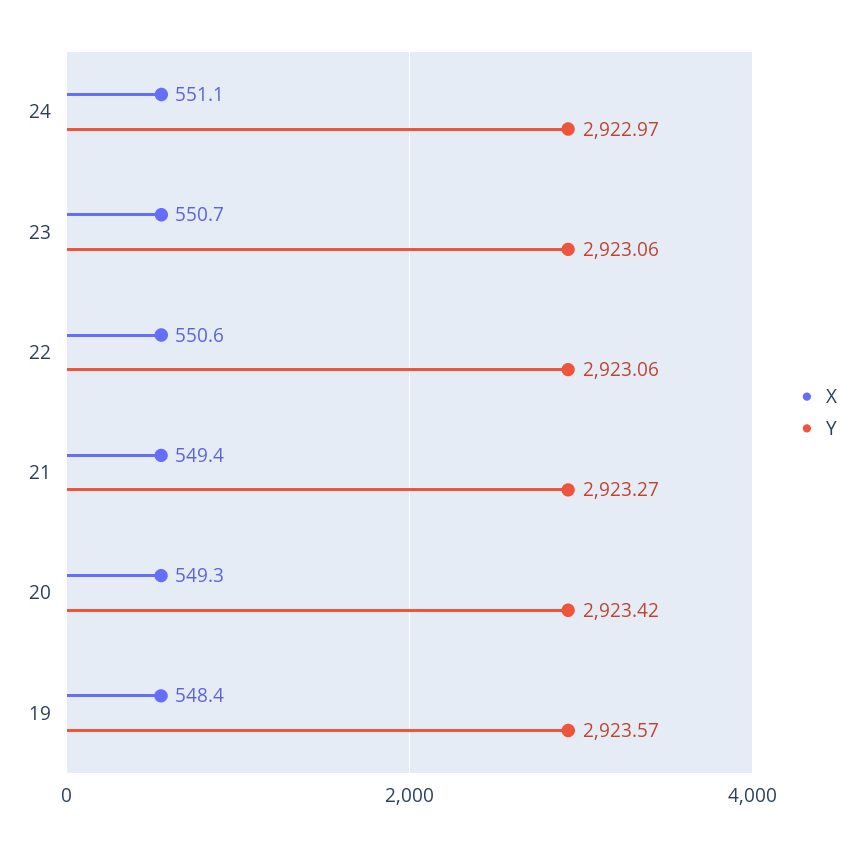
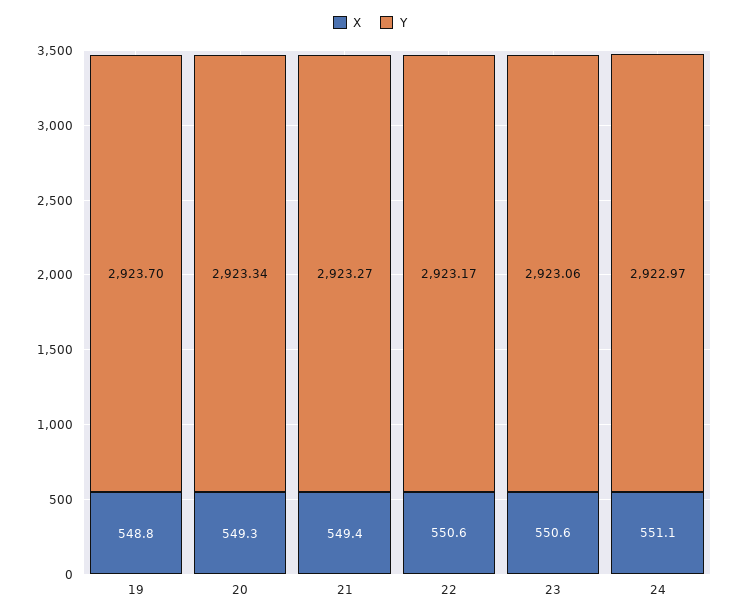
X, 23: 550.7 -> 550.6
Y, 22: 2923.06 -> 2923.17
Y, 20: 2923.42 -> 2923.34
X, 19: 548.4 -> 548.8
Y, 19: 2923.57 -> 2923.7

